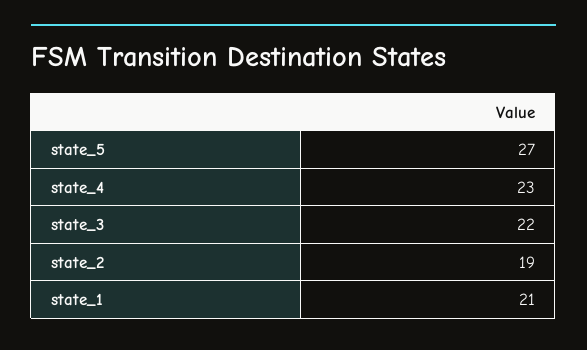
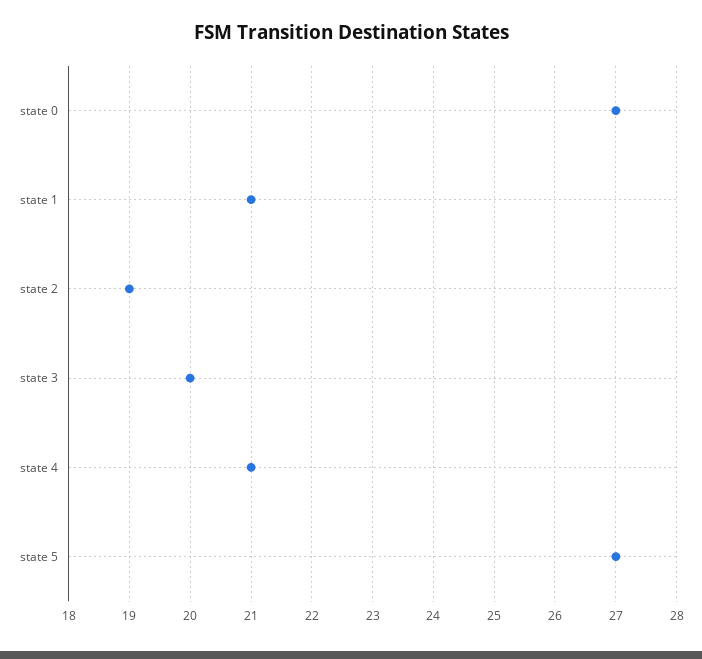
state_4: 23 -> 21
state_3: 22 -> 20
state 0: none -> 27

